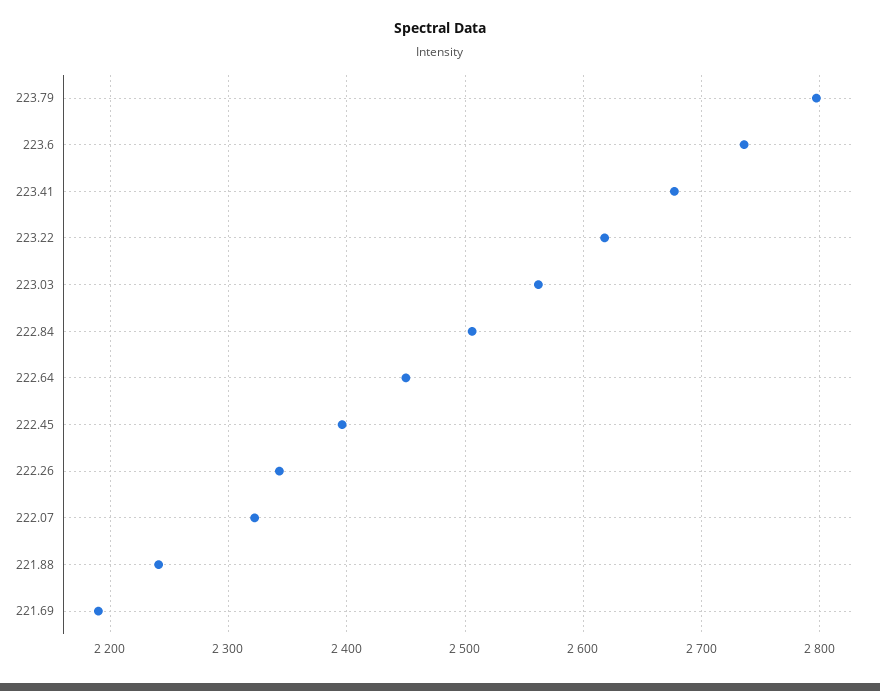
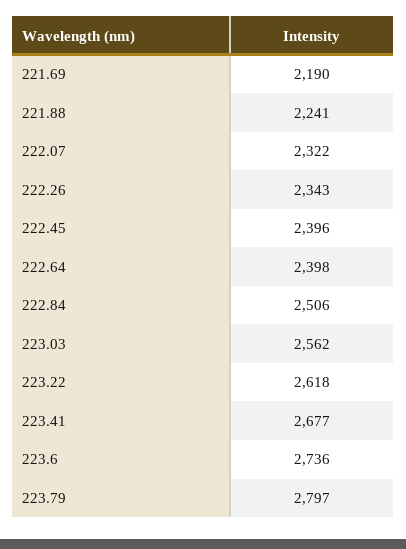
222.64: 2450 -> 2398

